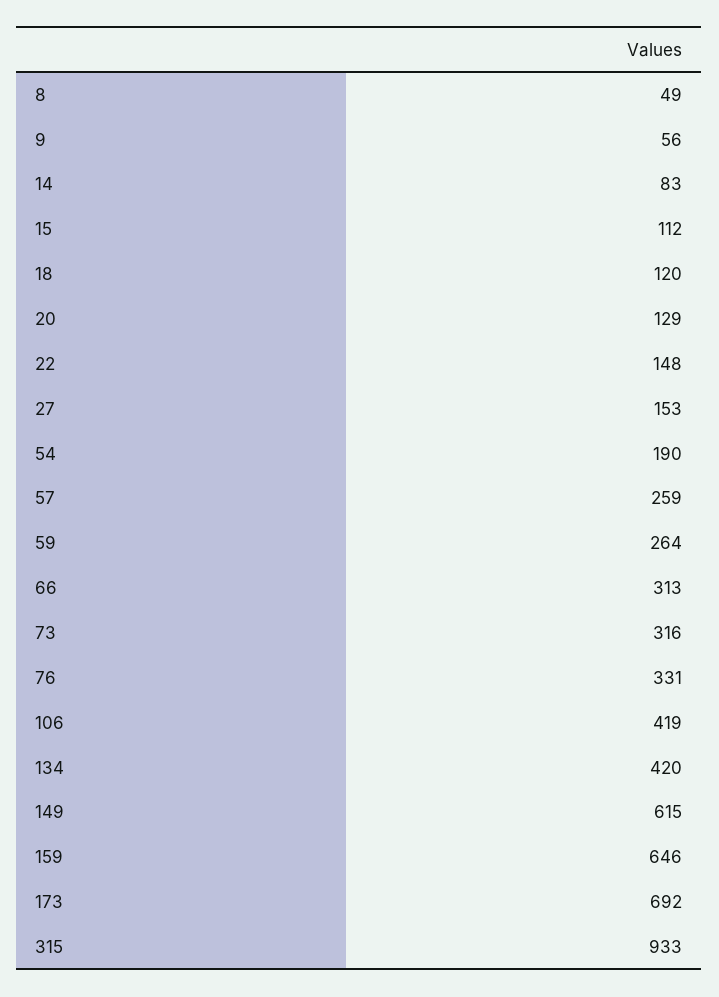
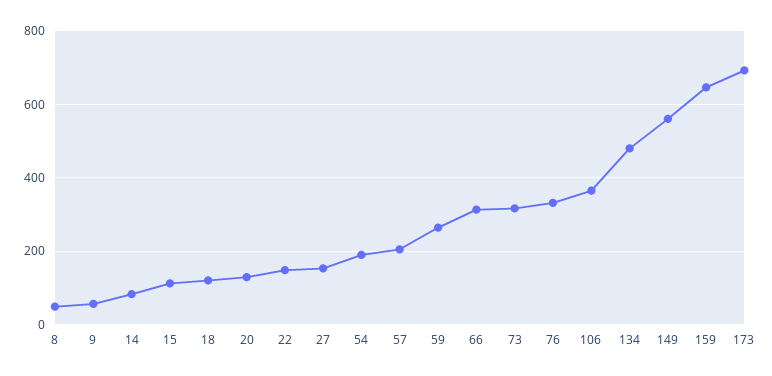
57: 259 -> 200
106: 419 -> 360
134: 420 -> 480
149: 615 -> 560
315: 933 -> none

